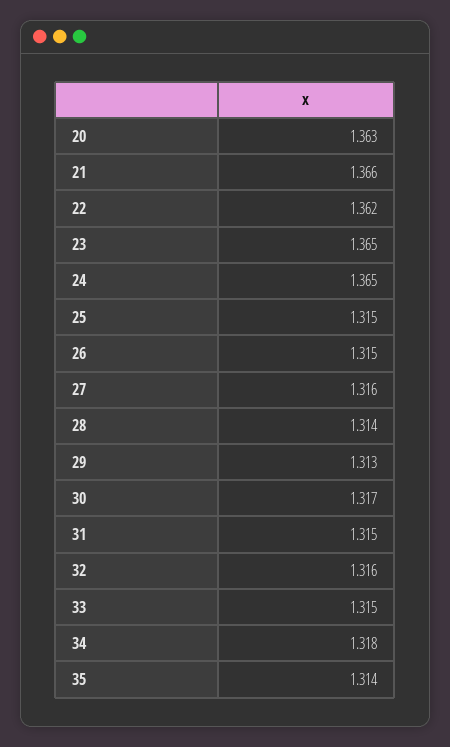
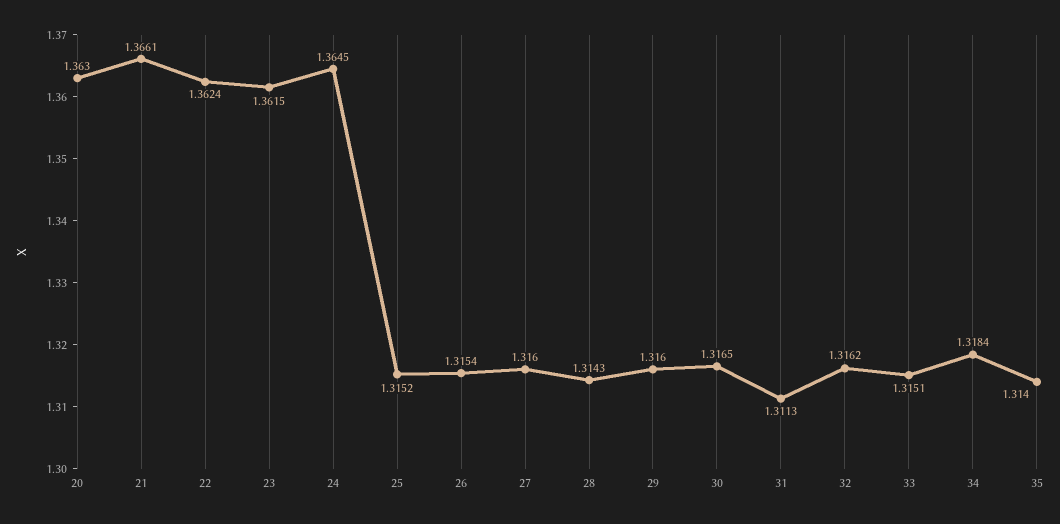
23: 1.365 -> 1.3615
29: 1.313 -> 1.316
31: 1.315 -> 1.3113

